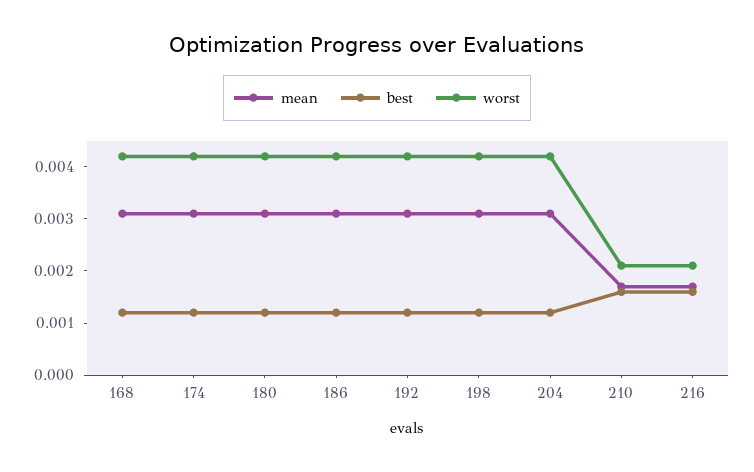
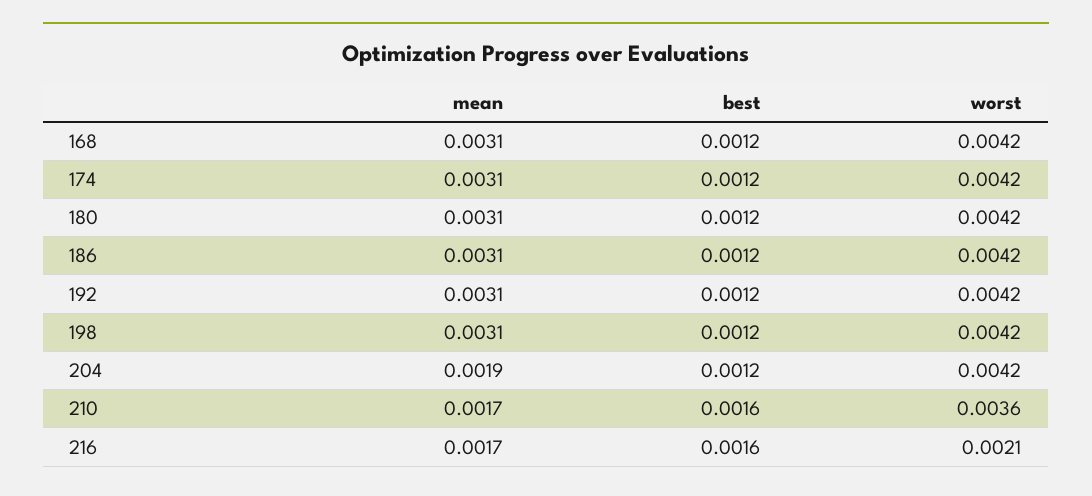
mean, 204: 0.003 -> 0.0019
worst, 210: 0.002 -> 0.0036

